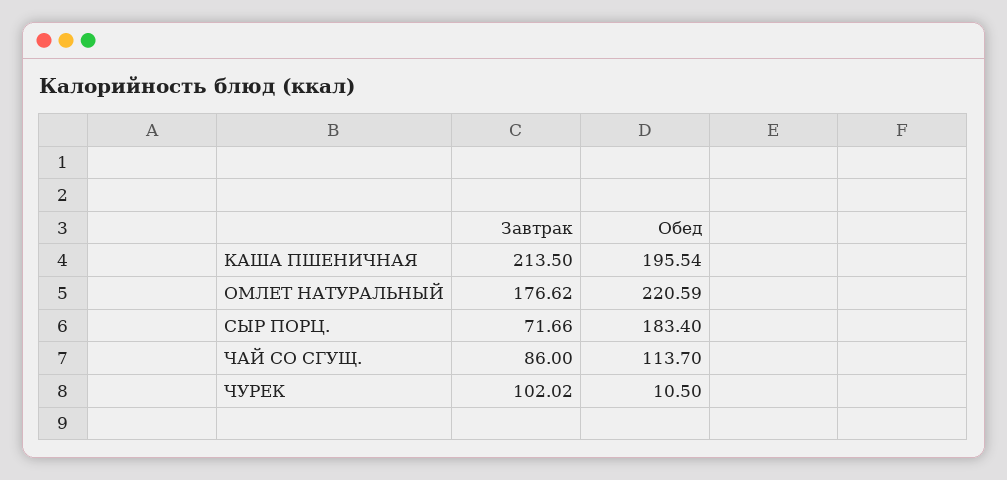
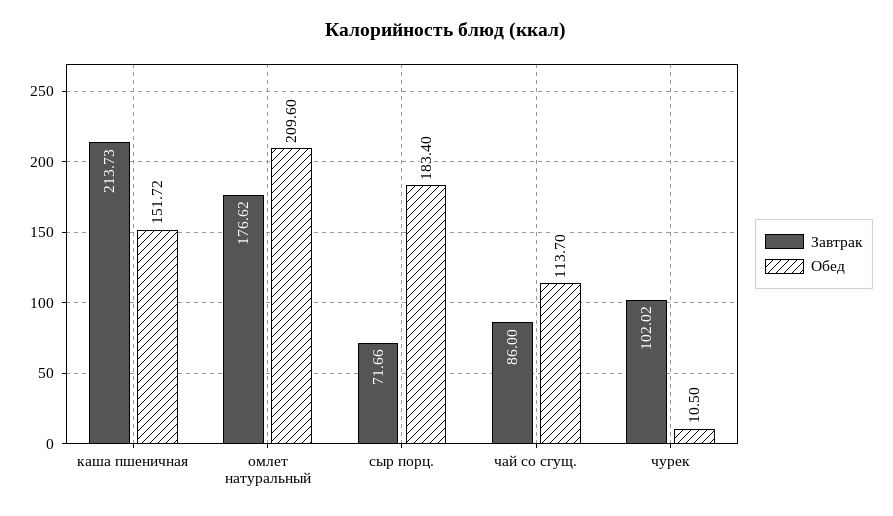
Завтрак, КАША ПШЕНИЧНАЯ: 213.5 -> 213.73
Обед, КАША ПШЕНИЧНАЯ: 195.54 -> 151.72
Обед, ОМЛЕТ НАТУРАЛЬНЫЙ: 220.59 -> 209.6

